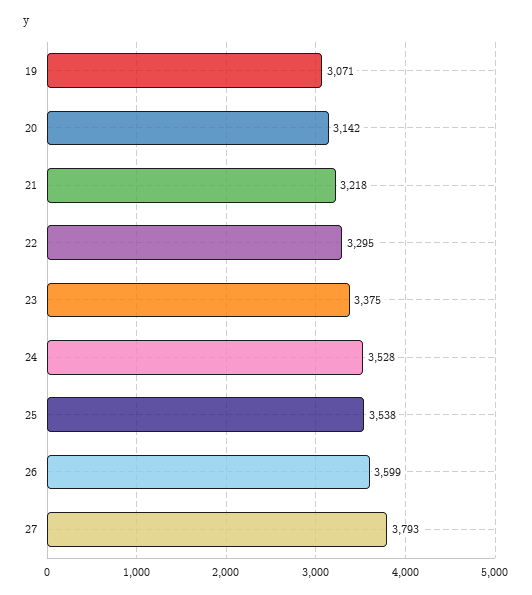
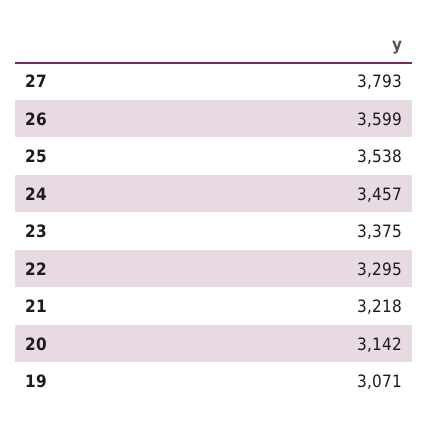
24: 3528 -> 3457

